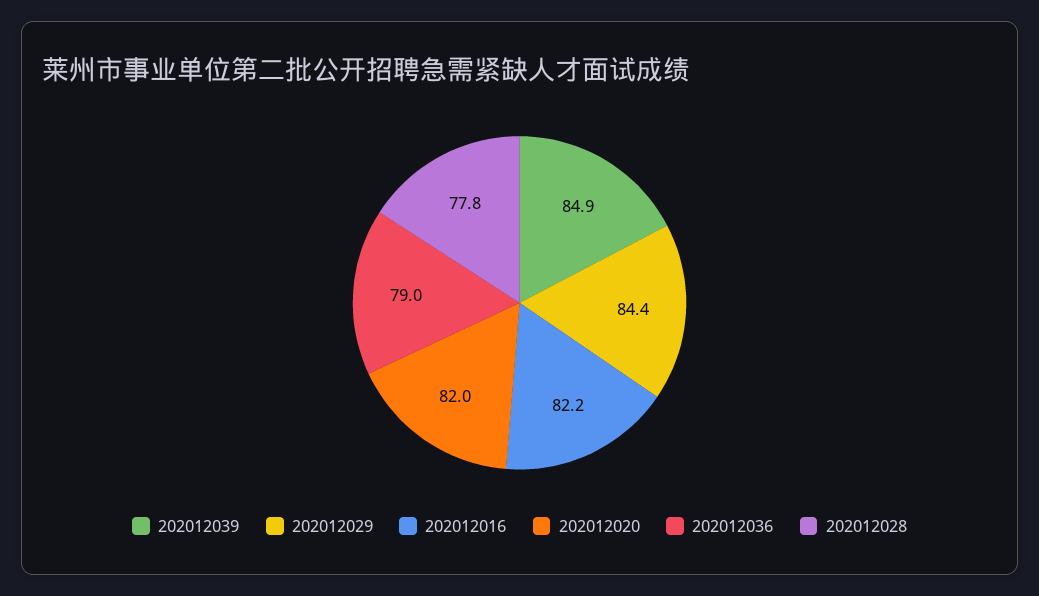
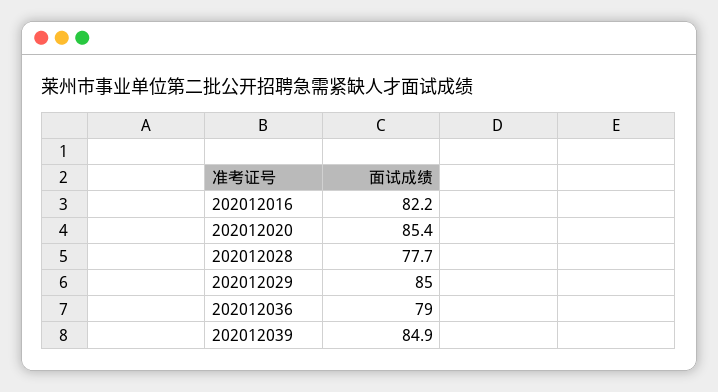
202012029: 84.4 -> 85
202012020: 82 -> 85.4
202012028: 77.8 -> 77.7

